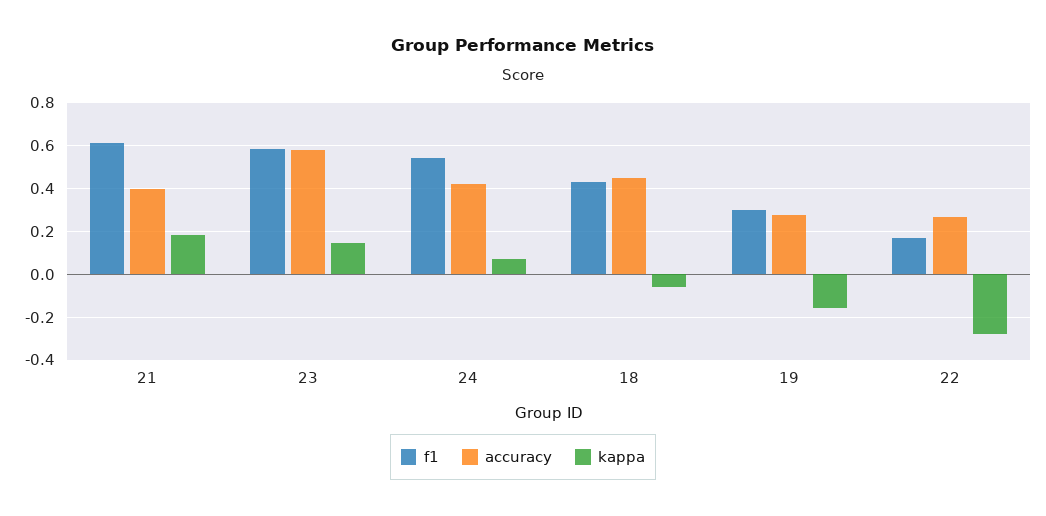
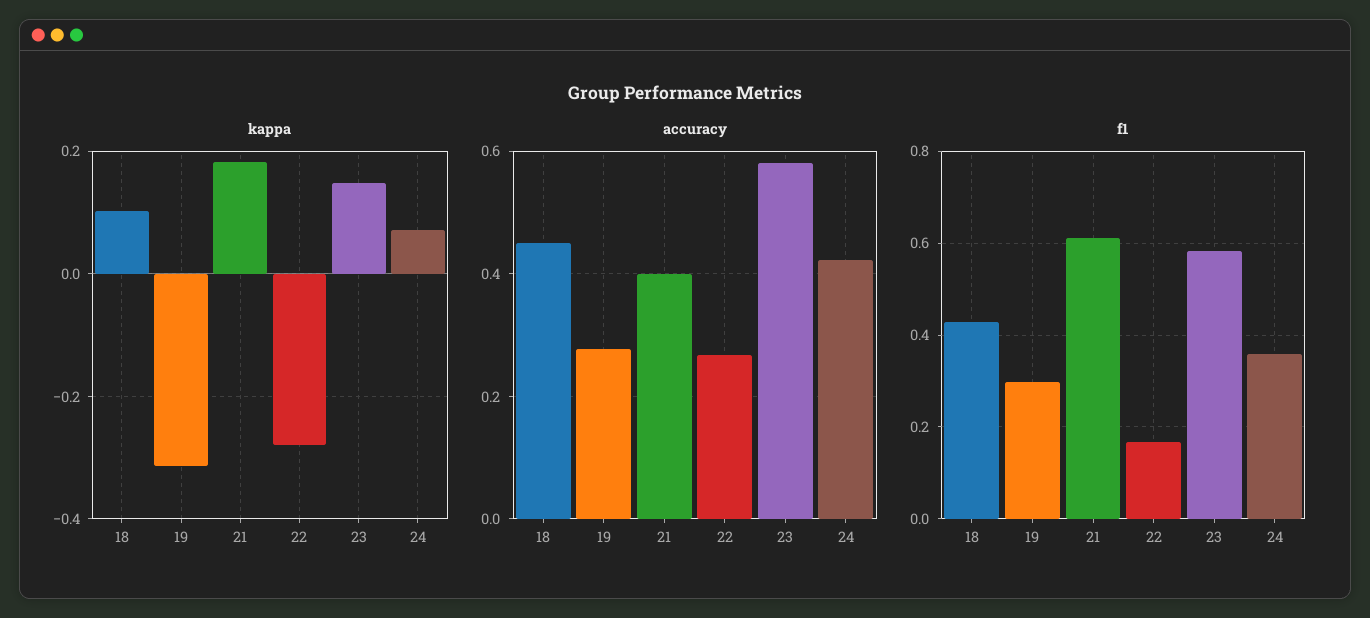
f1, 24: 0.55 -> 0.36
kappa, 18: -0.05 -> 0.1
kappa, 19: -0.15 -> -0.32

